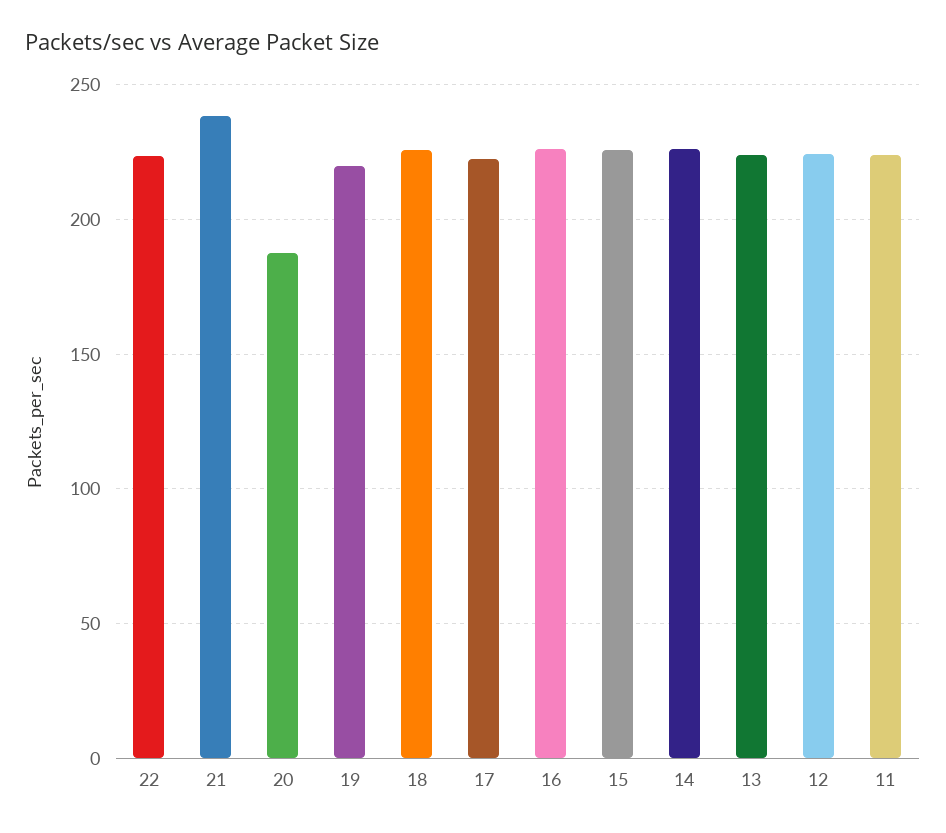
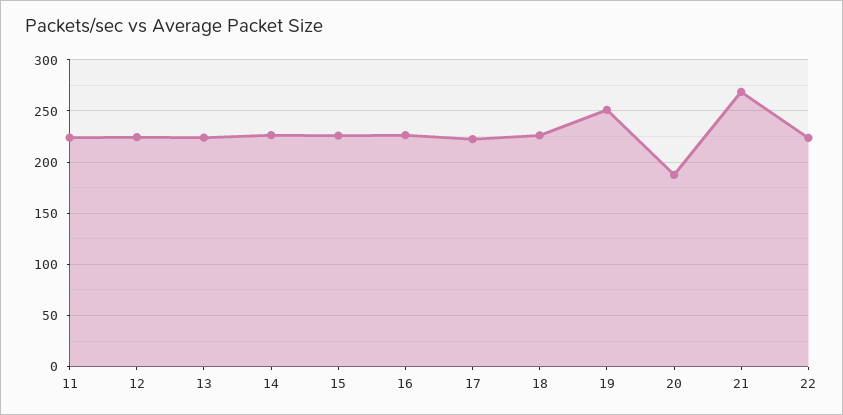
21: 240 -> 270
19: 220 -> 250

